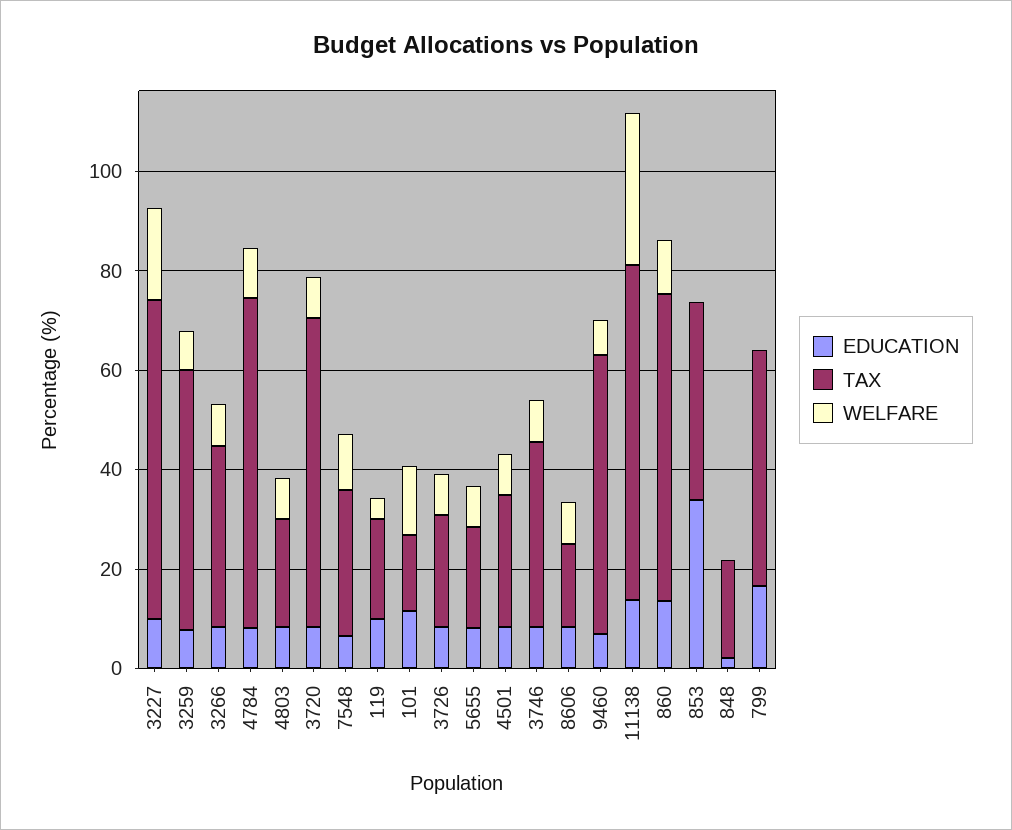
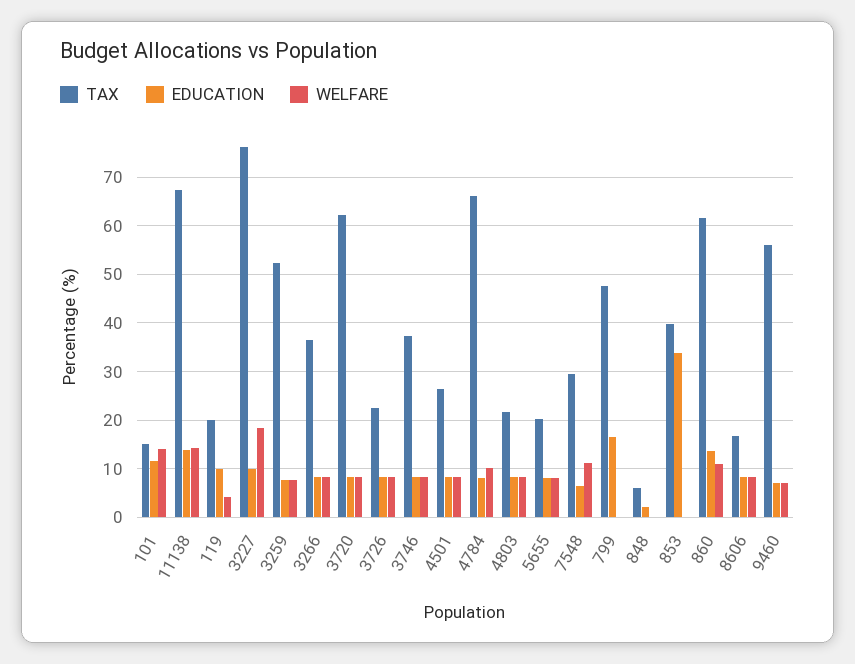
TAX, 3227: 65 -> 76
WELFARE, 11138: 30 -> 14
TAX, 848: 20 -> 6

